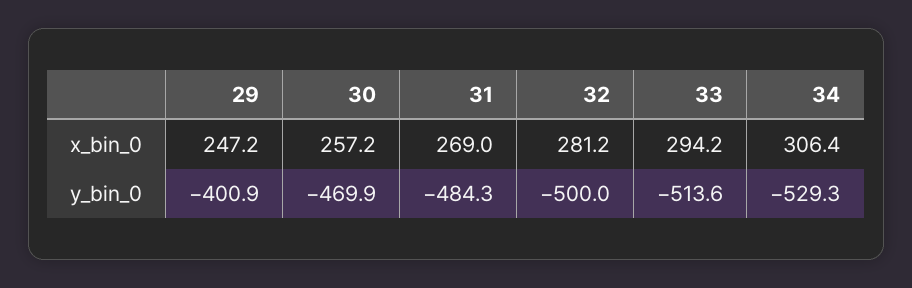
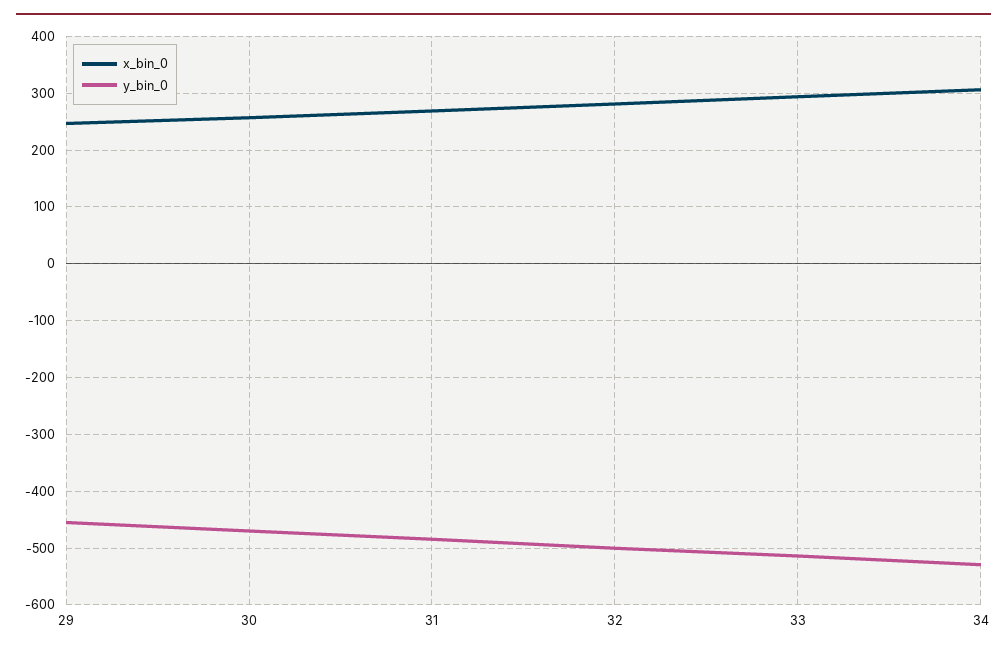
y_bin_0, 29: -400.9 -> -460

